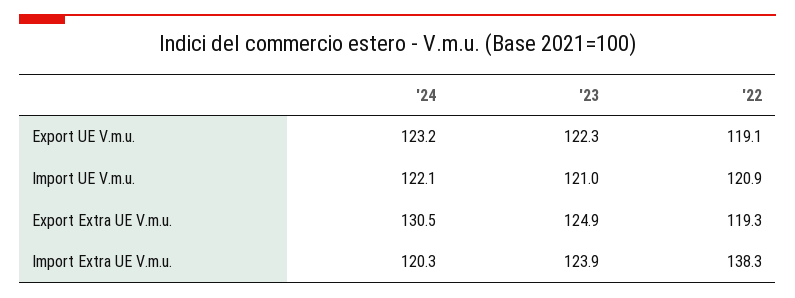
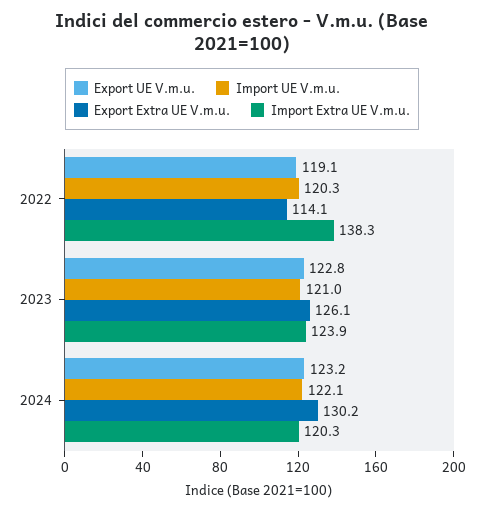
Export UE V.m.u., '23: 122.3 -> 122.8
Import UE V.m.u., '22: 120.9 -> 120.3
Export Extra UE V.m.u., '24: 130.5 -> 130.2
Export Extra UE V.m.u., '23: 124.9 -> 126.1
Export Extra UE V.m.u., '22: 119.3 -> 114.1

